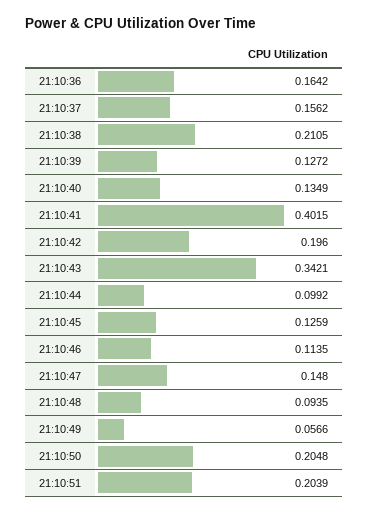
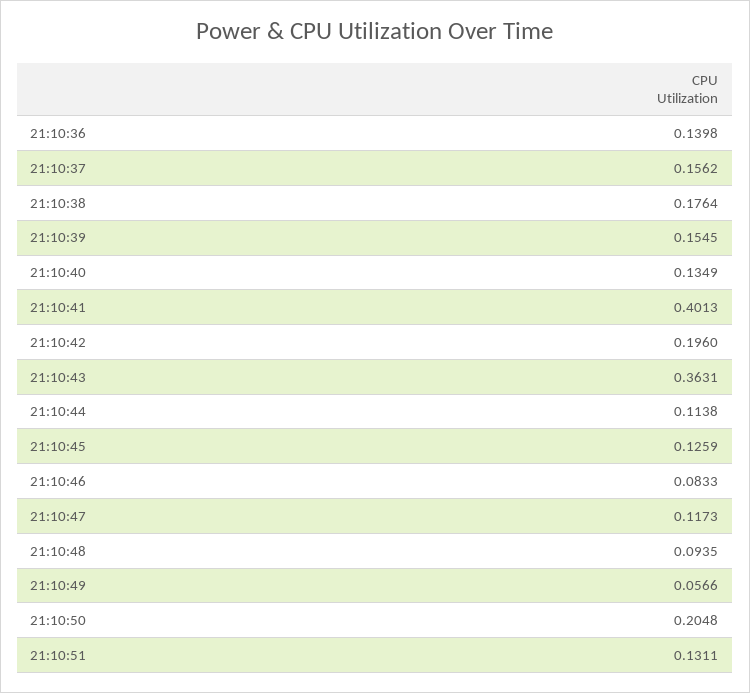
21:10:36: 0.1642 -> 0.1398
21:10:38: 0.2105 -> 0.1764
21:10:39: 0.1272 -> 0.1545
21:10:41: 0.4015 -> 0.4013
21:10:43: 0.3421 -> 0.3631
21:10:44: 0.0992 -> 0.1138
21:10:46: 0.1135 -> 0.0833
21:10:47: 0.148 -> 0.1173
21:10:51: 0.2039 -> 0.1311

